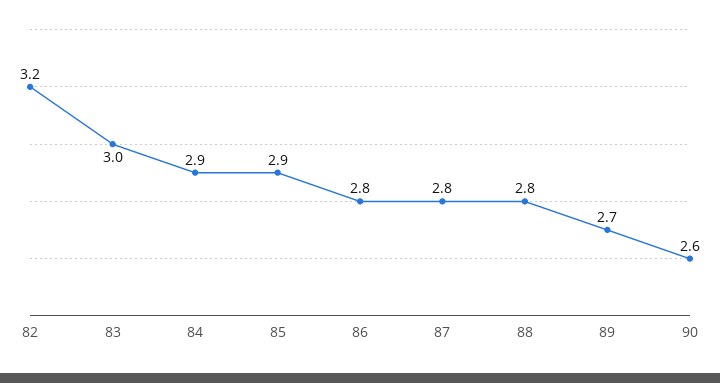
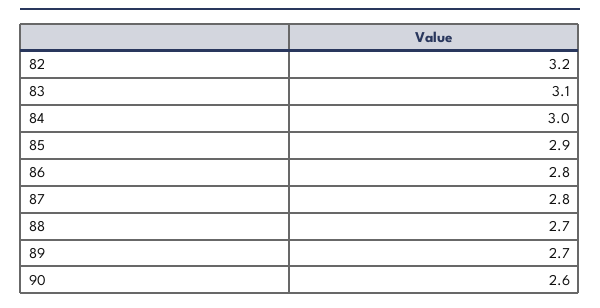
83: 3 -> 3.1
84: 2.9 -> 3
88: 2.8 -> 2.7

